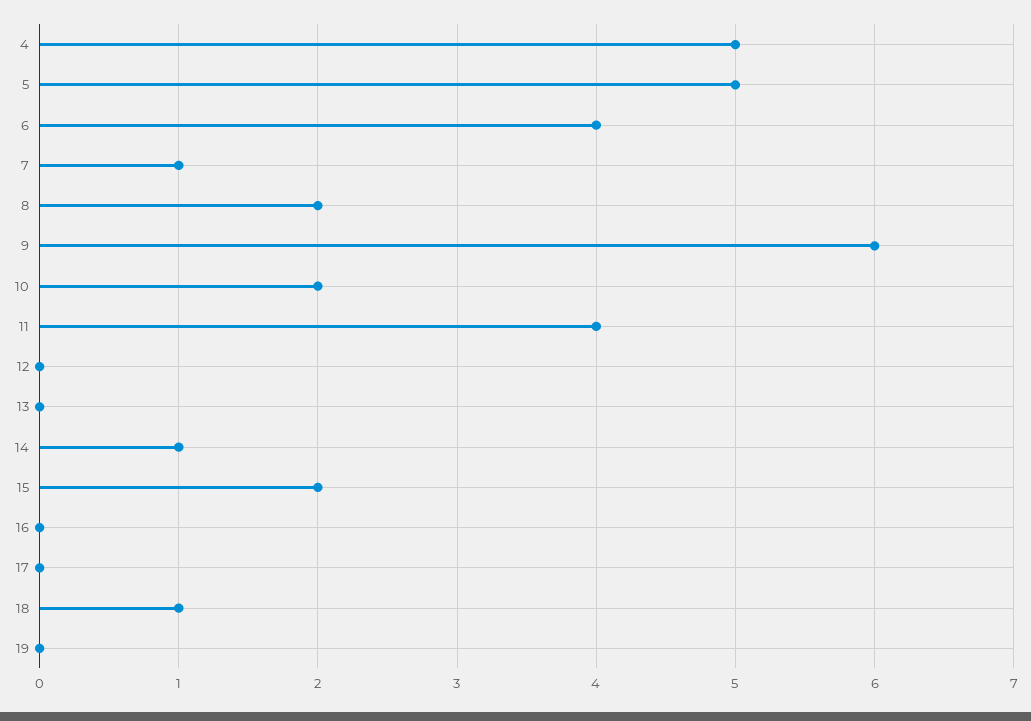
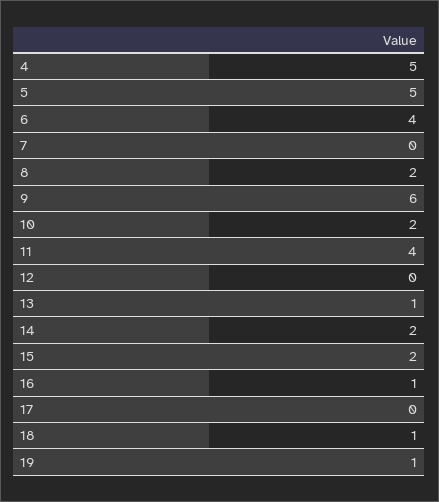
7: 1 -> 0
13: 0 -> 1
14: 1 -> 2
16: 0 -> 1
19: 0 -> 1

